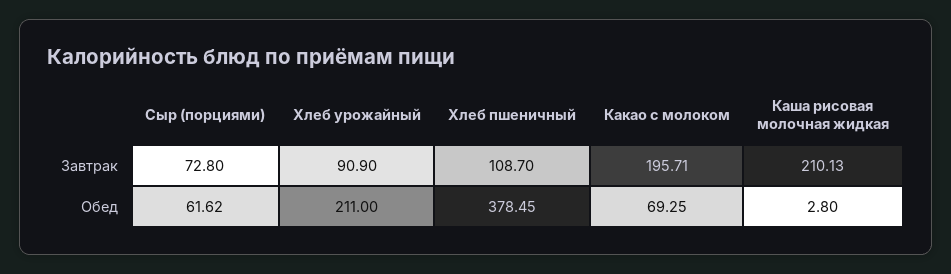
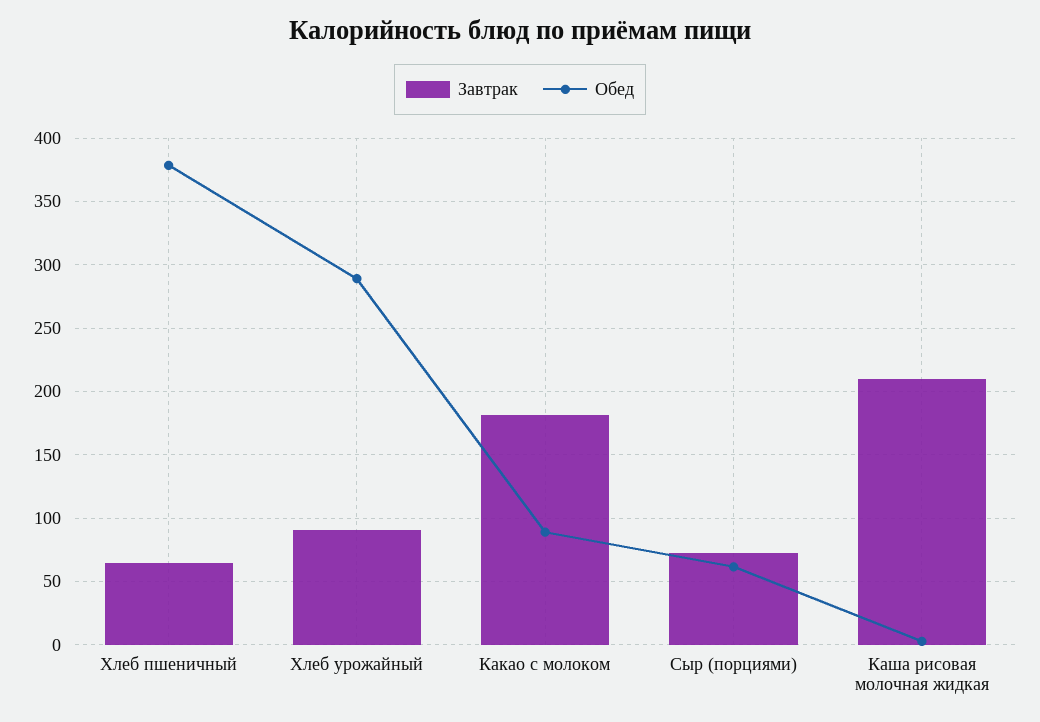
Завтрак, Хлеб пшеничный: 108.7 -> 65
Завтрак, Какао с молоком: 195.71 -> 180
Обед, Хлеб урожайный: 211 -> 290
Обед, Какао с молоком: 69.25 -> 90

